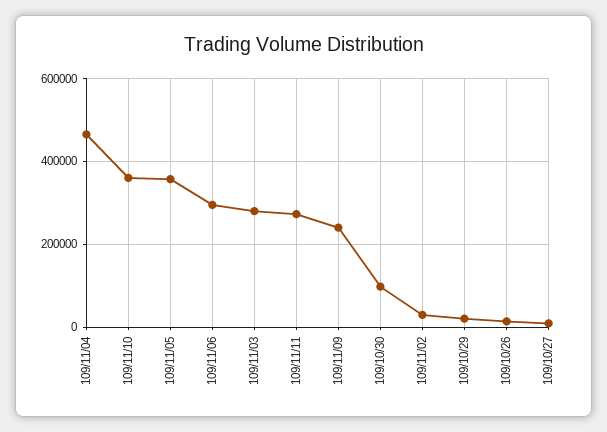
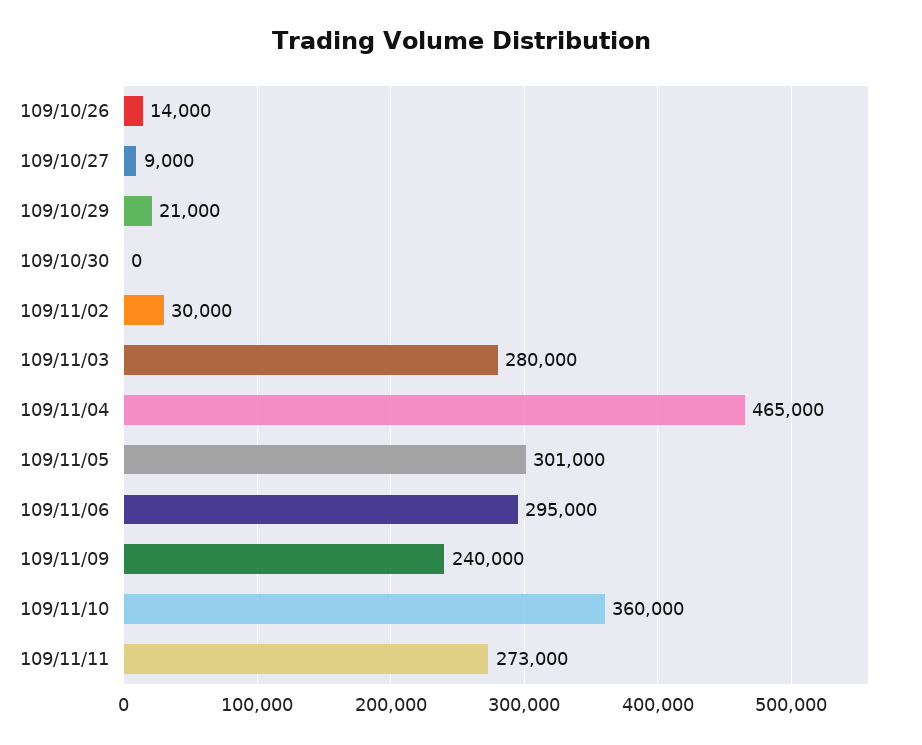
109/11/05: 360000 -> 301000
109/10/30: 100000 -> 0

